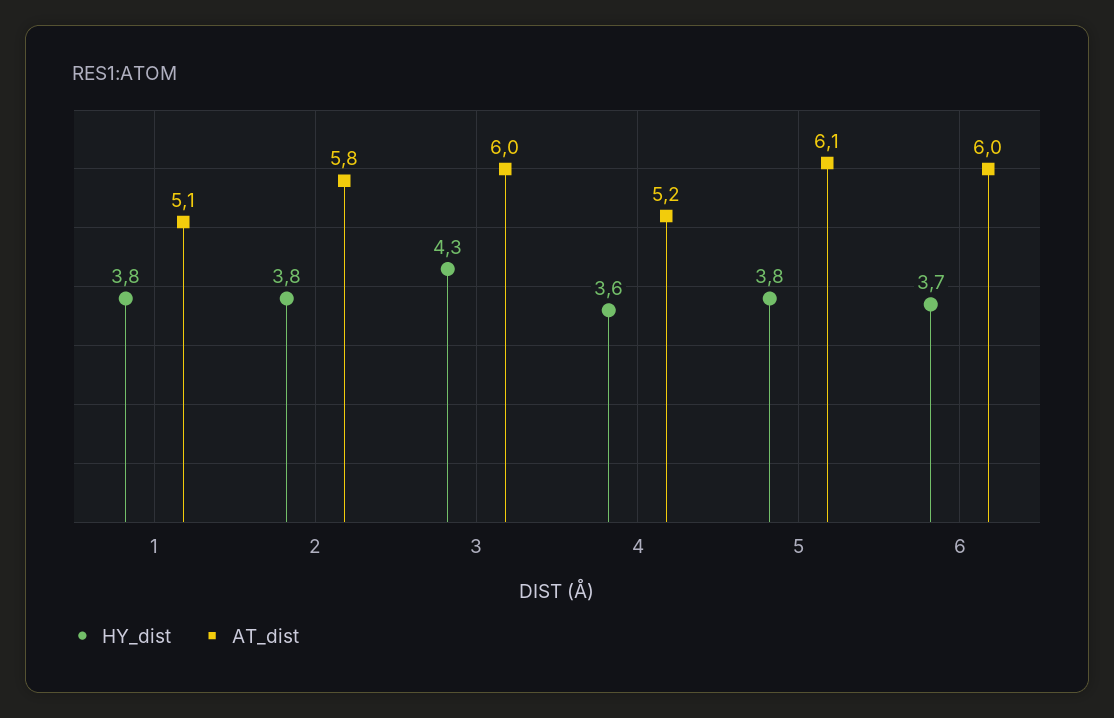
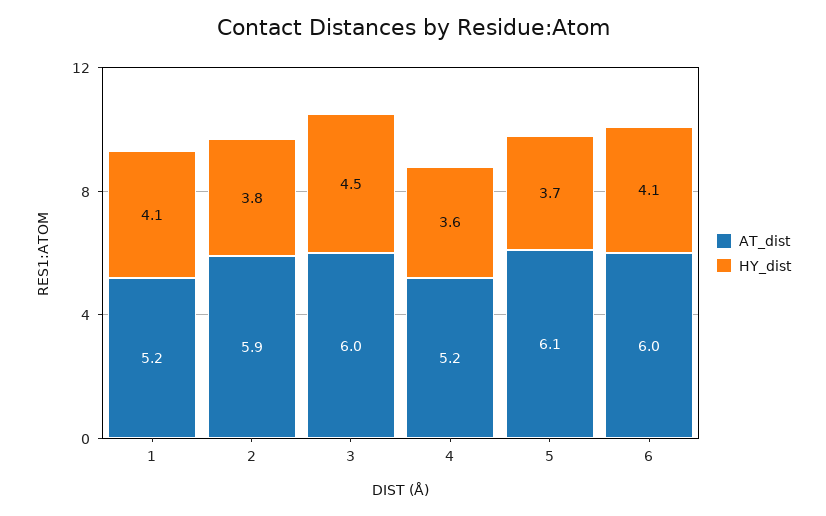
HY_dist, 1: 3.8 -> 4.1
AT_dist, 1: 5.1 -> 5.2
AT_dist, 2: 5.8 -> 5.9
HY_dist, 3: 4.3 -> 4.5
HY_dist, 5: 3.8 -> 3.7
HY_dist, 6: 3.7 -> 4.1

